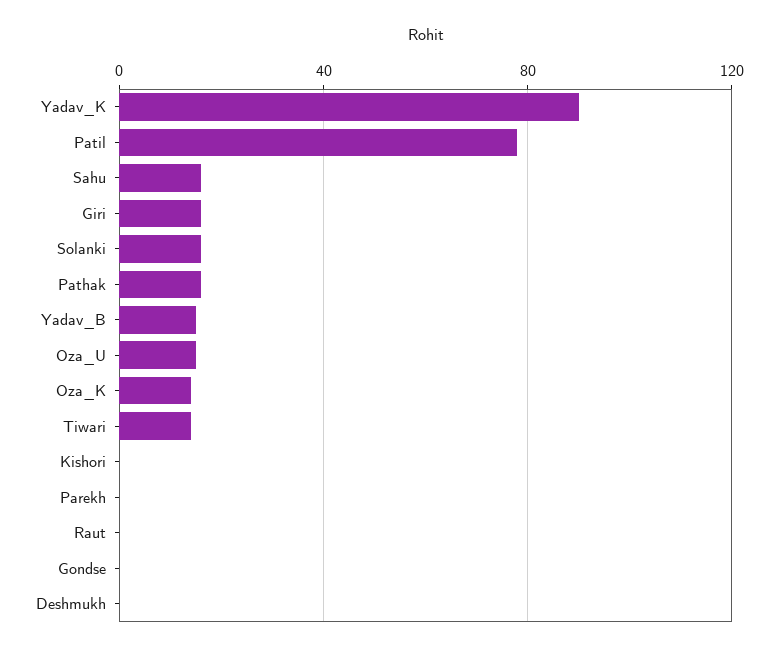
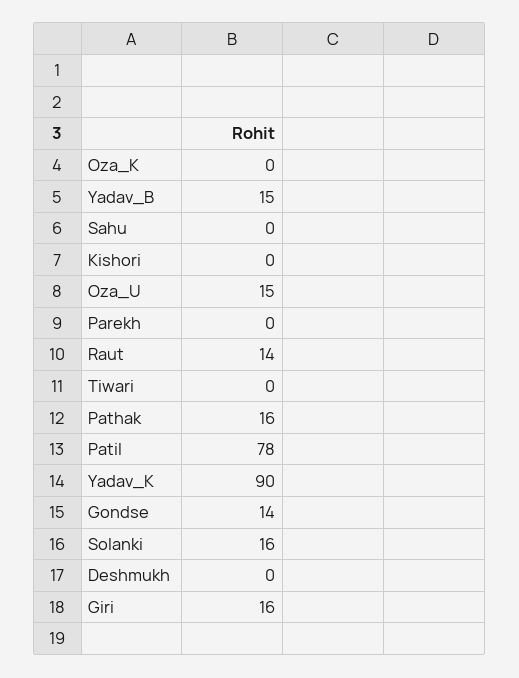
Sahu: 15 -> 0
Oza_K: 15 -> 0
Tiwari: 15 -> 0
Raut: 0 -> 14
Gondse: 0 -> 14

